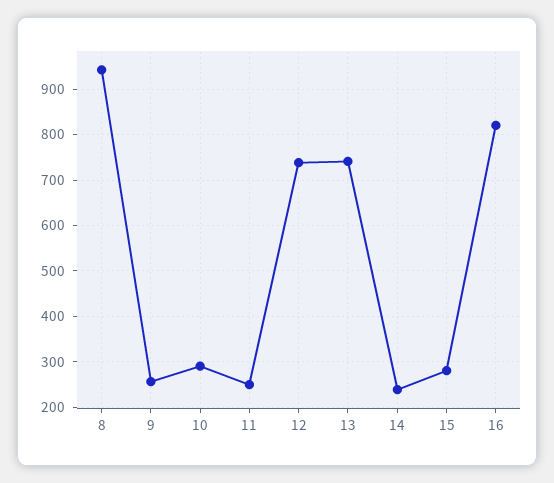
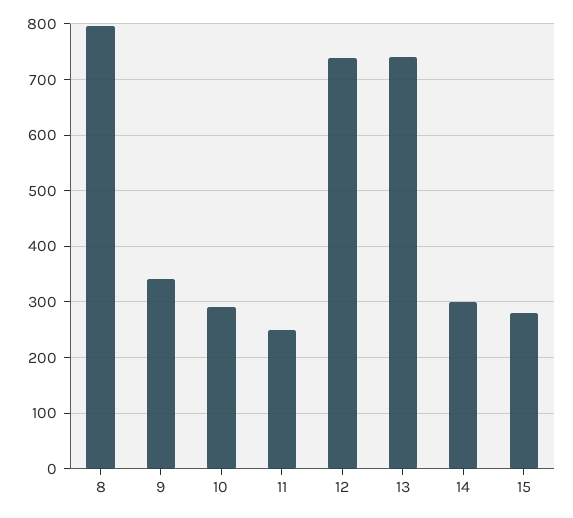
8: 940 -> 800
9: 260 -> 340
14: 240 -> 300
16: 820 -> none

